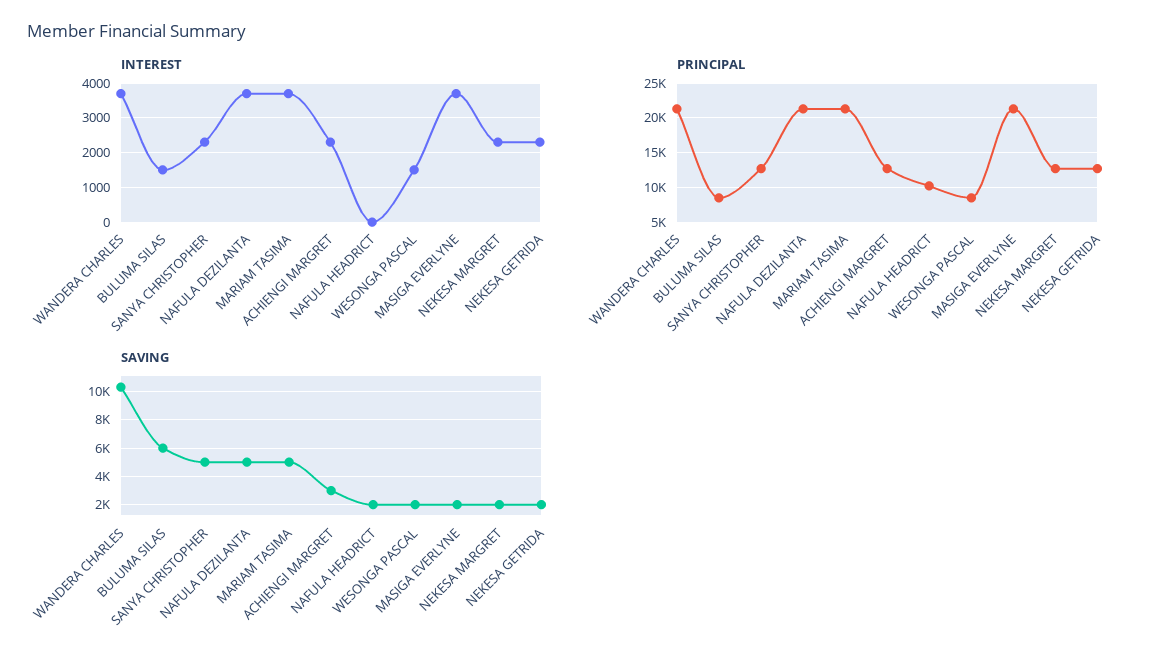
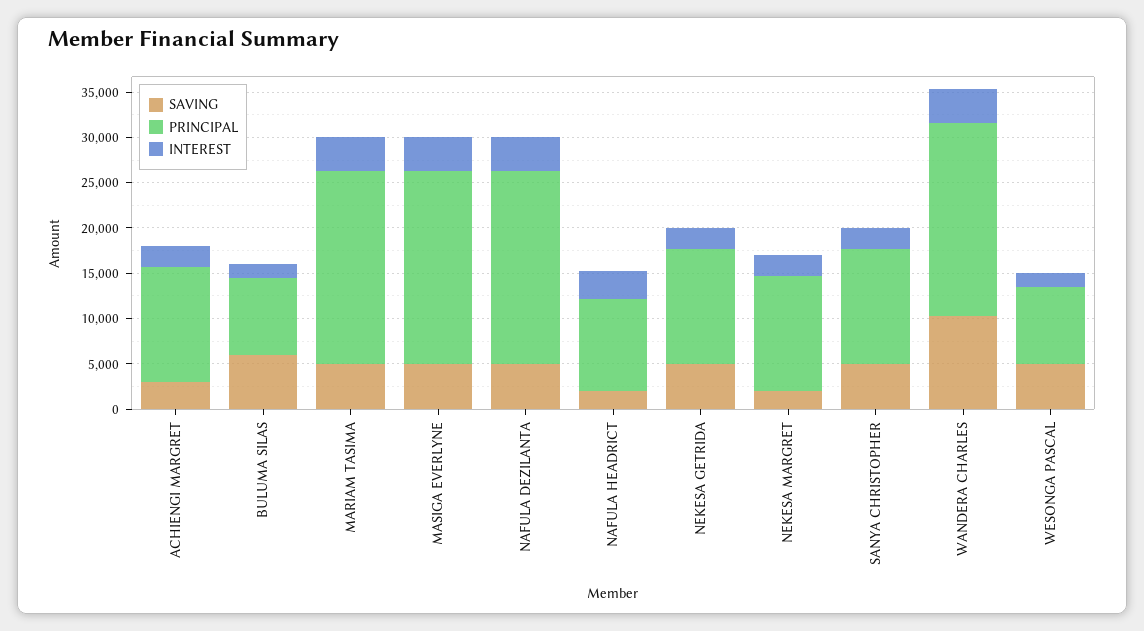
INTEREST, NAFULA HEADRICT: 0 -> 3000
SAVING, WESONGA PASCAL: 2000 -> 5000
SAVING, MASIGA EVERLYNE: 2000 -> 5000
SAVING, NEKESA GETRIDA: 2000 -> 5000

